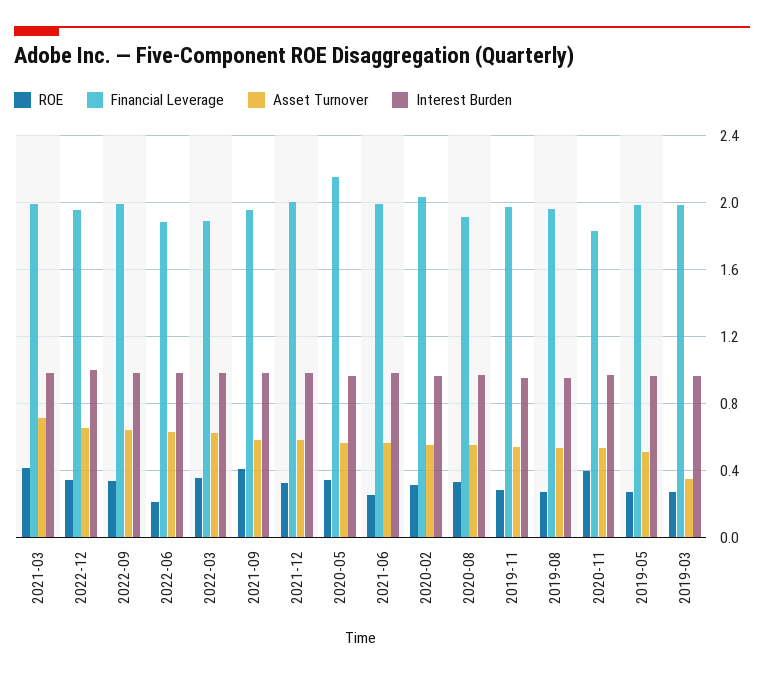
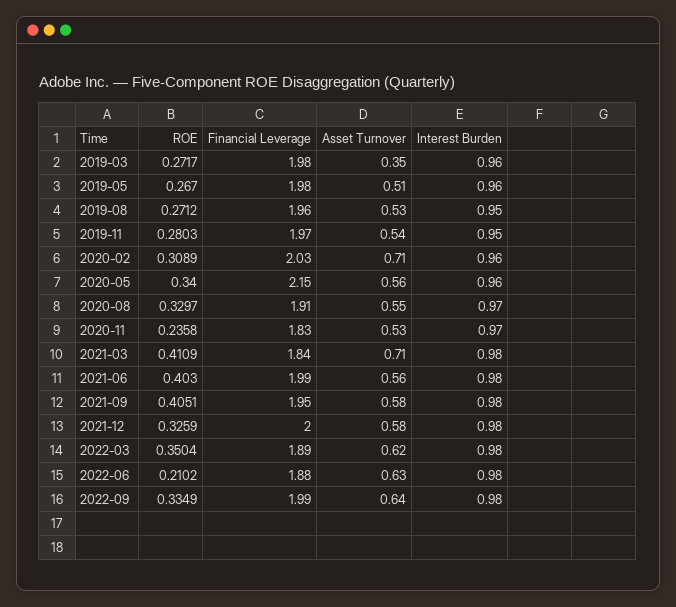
Financial Leverage, 2021-03: 2 -> 1.84
ROE, 2022-12: 0.35 -> none
Financial Leverage, 2022-12: 1.95 -> none
Asset Turnover, 2022-12: 0.65 -> none
Interest Burden, 2022-12: 1 -> none
ROE, 2021-06: 0.25 -> 0.403
Asset Turnover, 2020-02: 0.55 -> 0.71
ROE, 2020-11: 0.4 -> 0.2358

